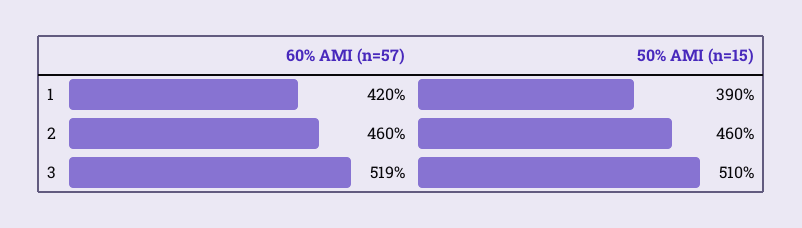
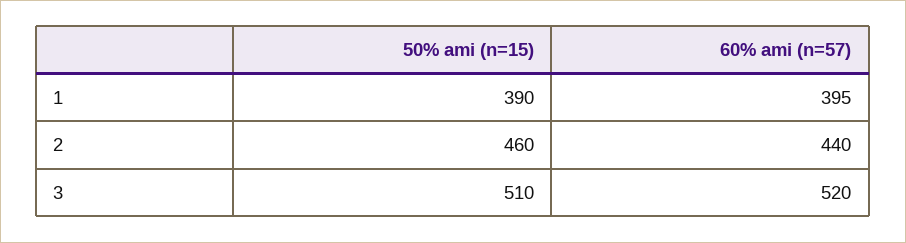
60% AMI (n=57), 1: 420 -> 395
60% AMI (n=57), 2: 460 -> 440
60% AMI (n=57), 3: 519 -> 520

